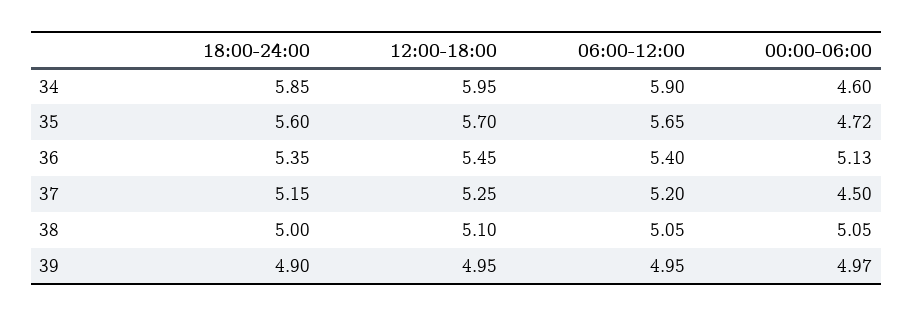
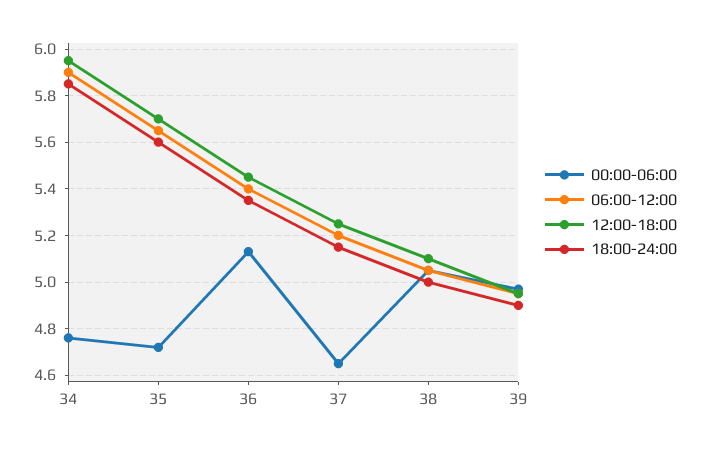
00:00-06:00, 34: 4.6 -> 4.75
00:00-06:00, 37: 4.5 -> 4.65

